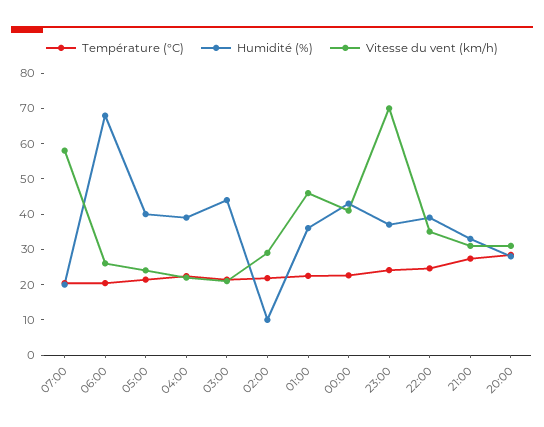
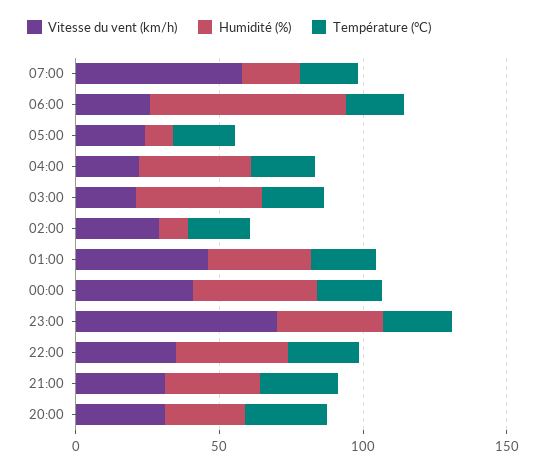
Humidité (%), 05:00: 40 -> 10

